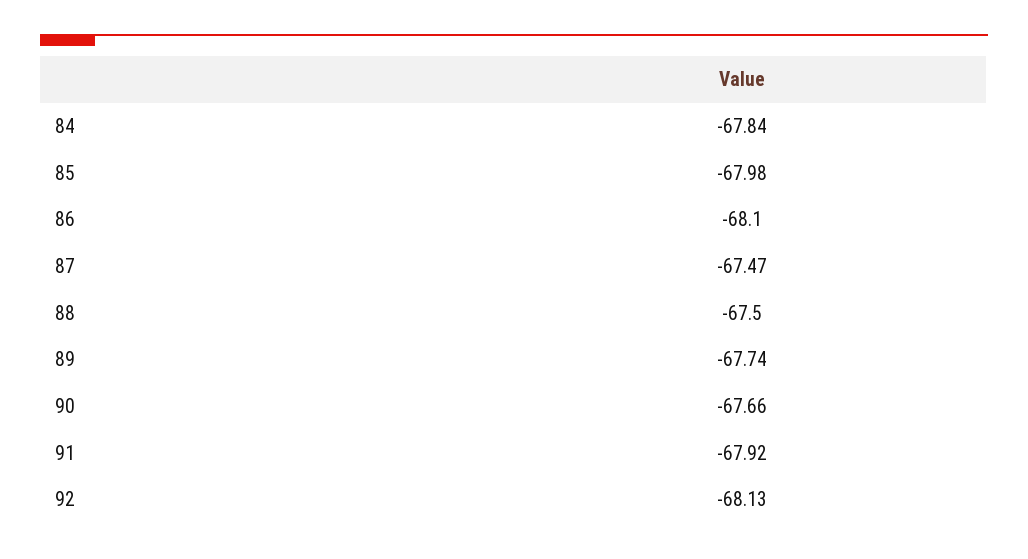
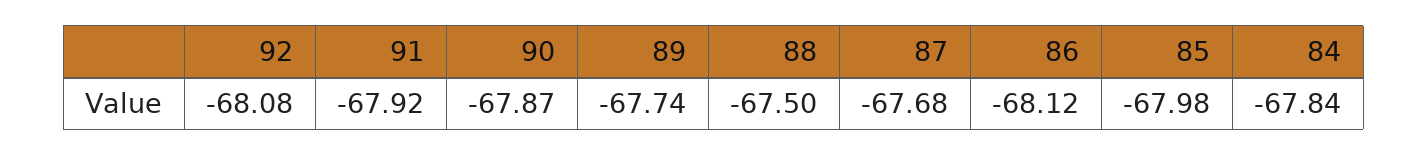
86: -68.1 -> -68.12
87: -67.47 -> -67.68
90: -67.66 -> -67.87
92: -68.13 -> -68.08

